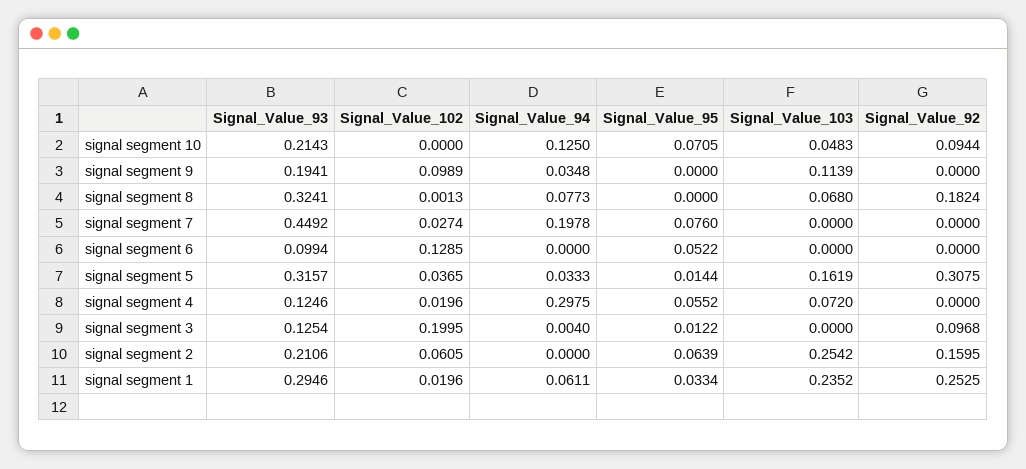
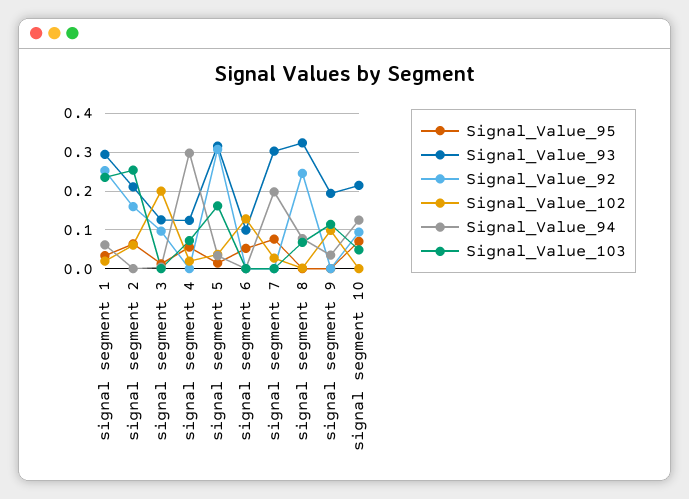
Signal_Value_92, signal segment 8: 0.1824 -> 0.24
Signal_Value_93, signal segment 7: 0.4492 -> 0.3

